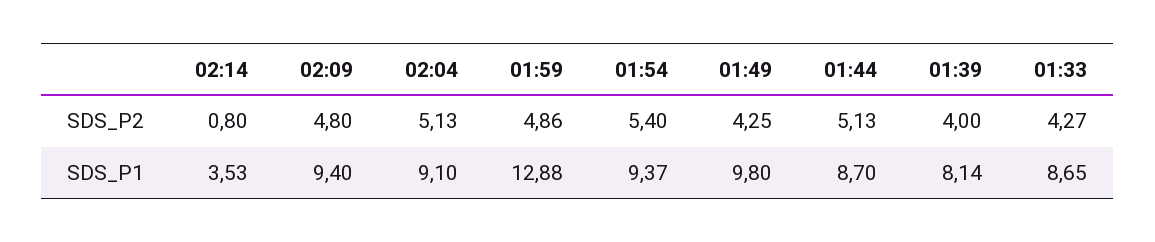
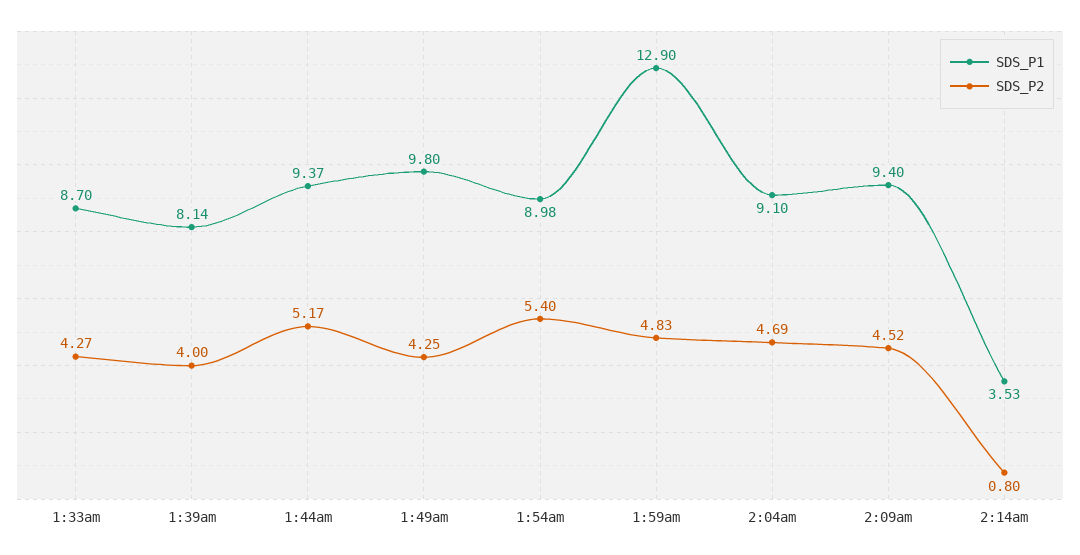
SDS_P2, 02:09: 4.8 -> 4.52
SDS_P2, 02:04: 5.13 -> 4.69
SDS_P2, 01:59: 4.86 -> 4.83
SDS_P2, 01:44: 5.13 -> 5.17
SDS_P1, 01:59: 12.88 -> 12.9
SDS_P1, 01:54: 9.37 -> 8.98
SDS_P1, 01:44: 8.7 -> 9.37
SDS_P1, 01:33: 8.65 -> 8.7

